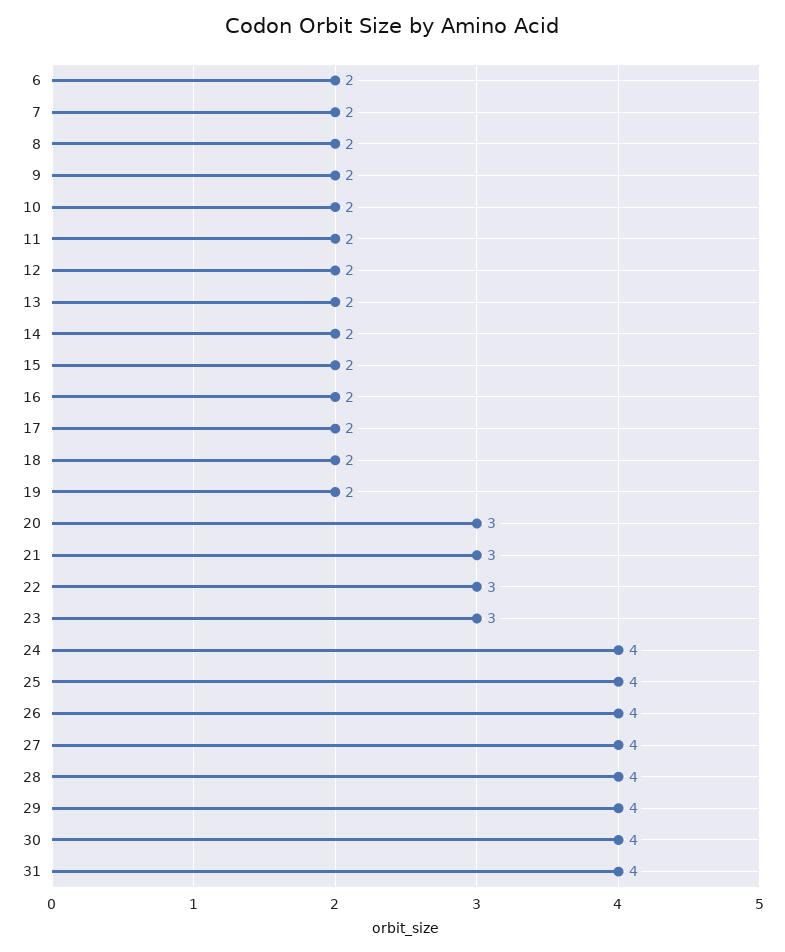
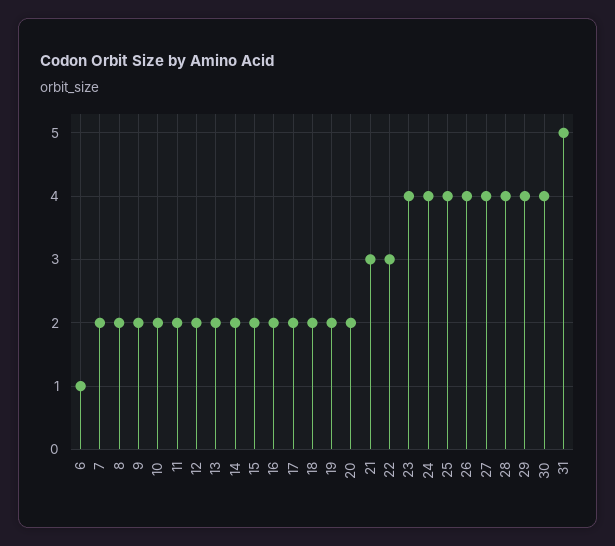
6: 2 -> 1
20: 3 -> 2
23: 3 -> 4
31: 4 -> 5

